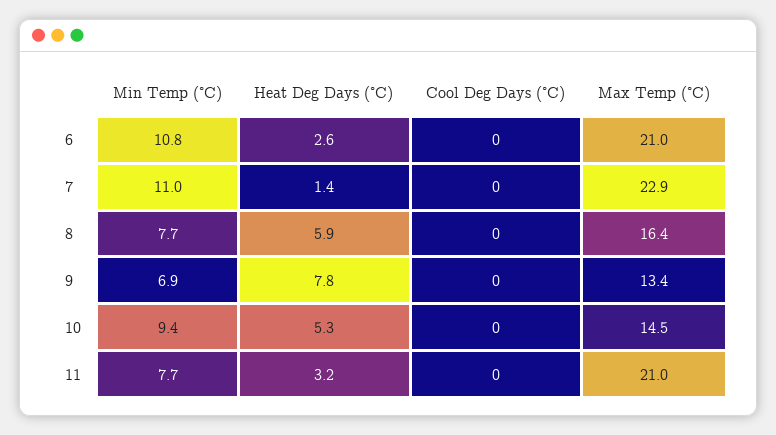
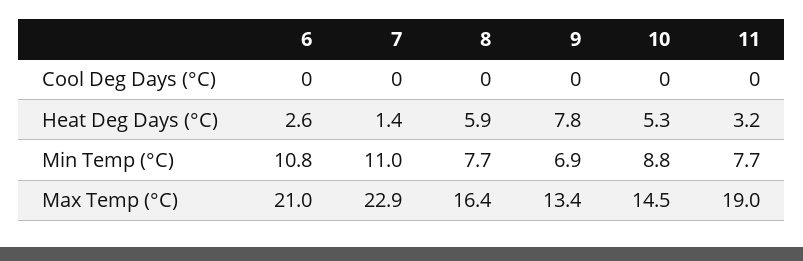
Min Temp (°C), 10: 9.4 -> 8.8
Max Temp (°C), 11: 21 -> 19

